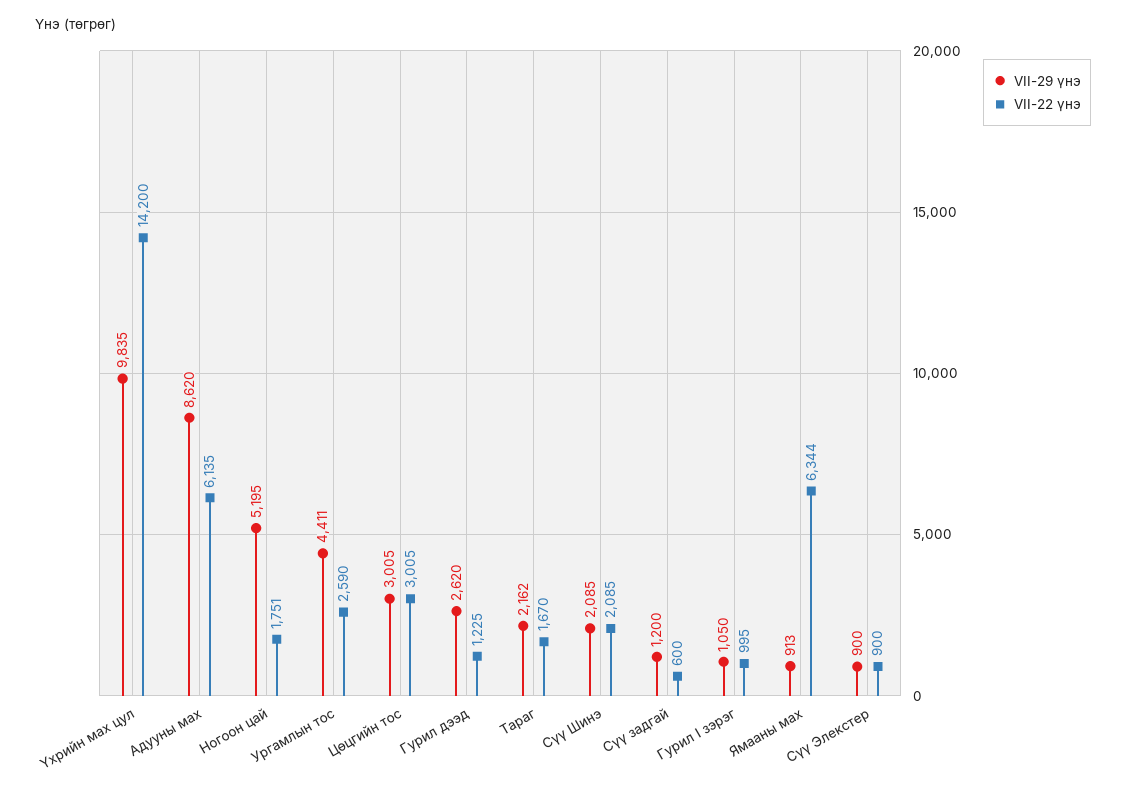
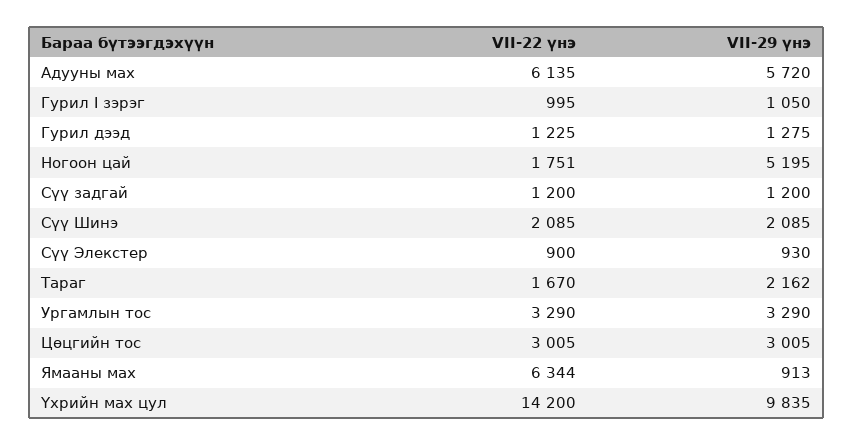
VII-29 үнэ, Адууны мах: 8620 -> 5720
VII-29 үнэ, Ургамлын тос: 4411 -> 3290
VII-22 үнэ, Ургамлын тос: 2590 -> 3290
VII-29 үнэ, Гурил дээд: 2620 -> 1275
VII-22 үнэ, Сүү задгай: 600 -> 1200
VII-29 үнэ, Сүү Элекстер: 900 -> 930

